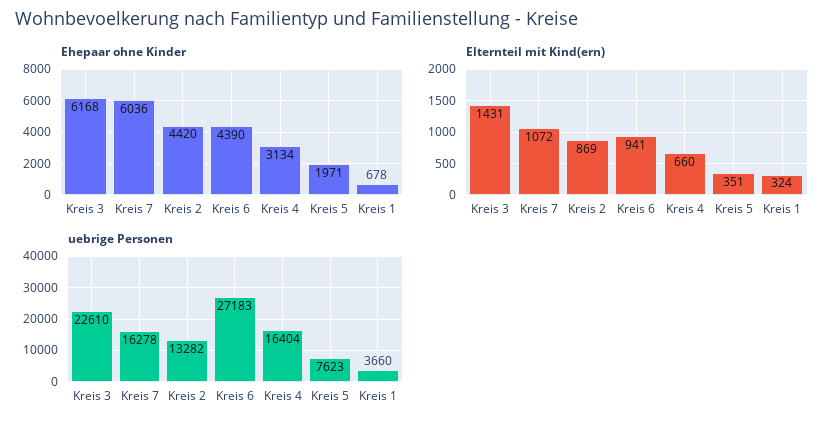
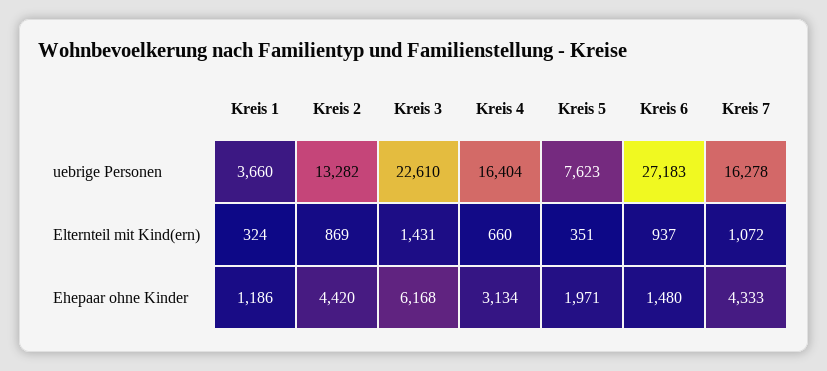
Ehepaar ohne Kinder, Kreis 7: 6036 -> 4333
Ehepaar ohne Kinder, Kreis 6: 4390 -> 1480
Ehepaar ohne Kinder, Kreis 1: 678 -> 1186
Elternteil mit Kind(ern), Kreis 6: 941 -> 937

